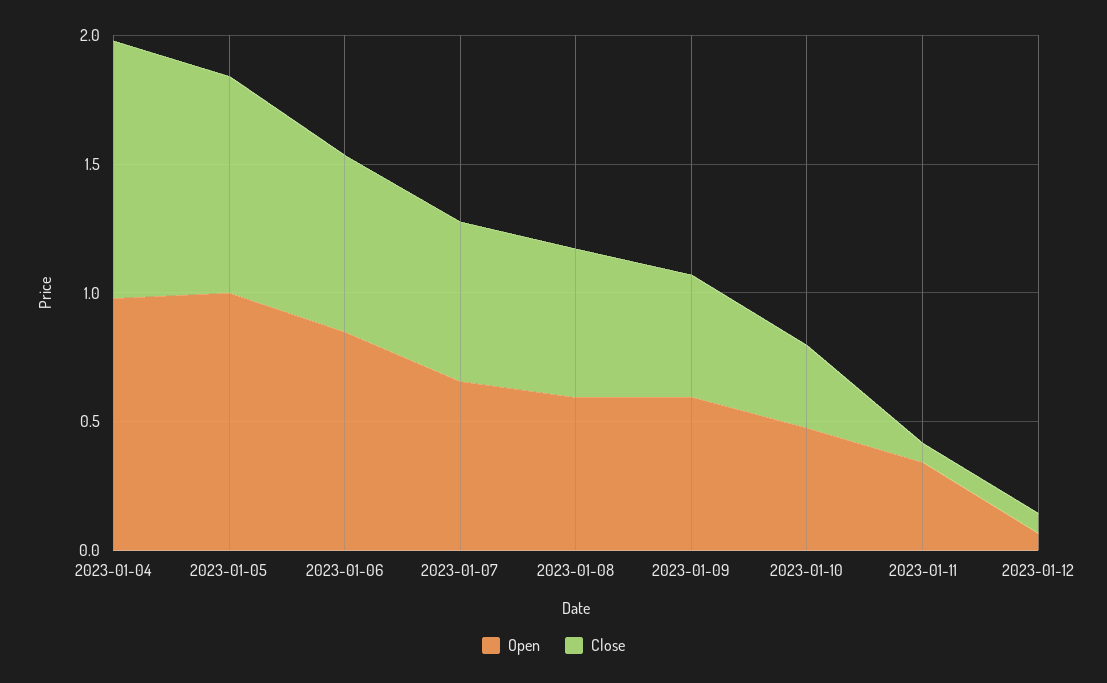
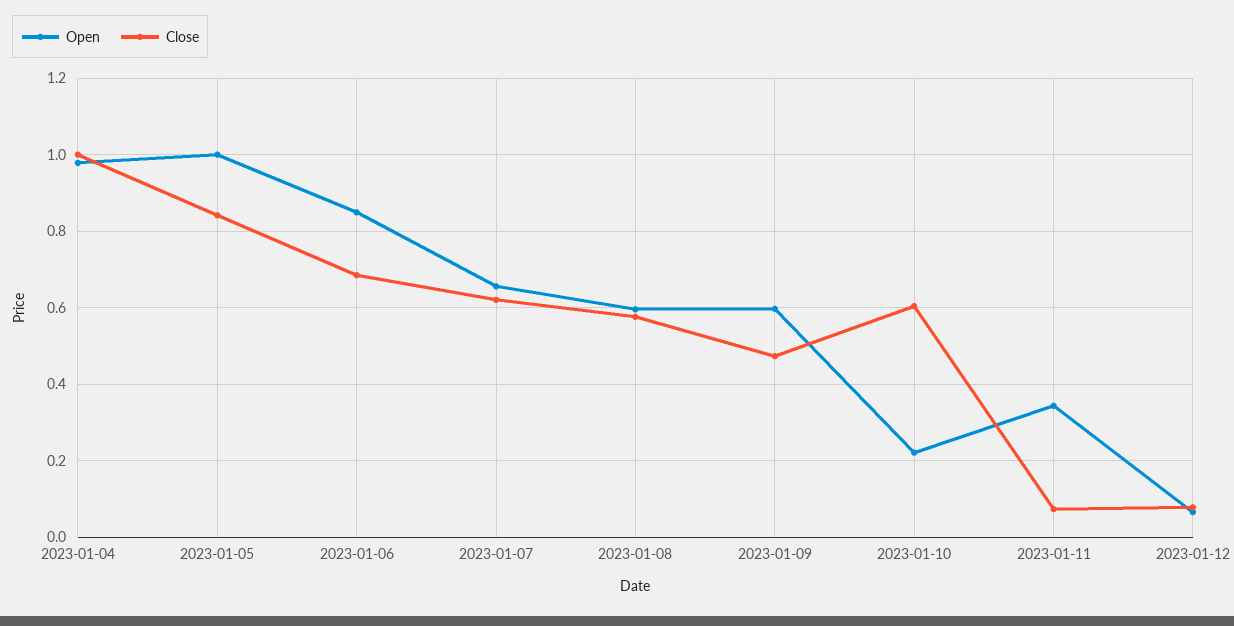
Open, 2023-01-10: 0.5 -> 0.22
Close, 2023-01-10: 0.3 -> 0.6

